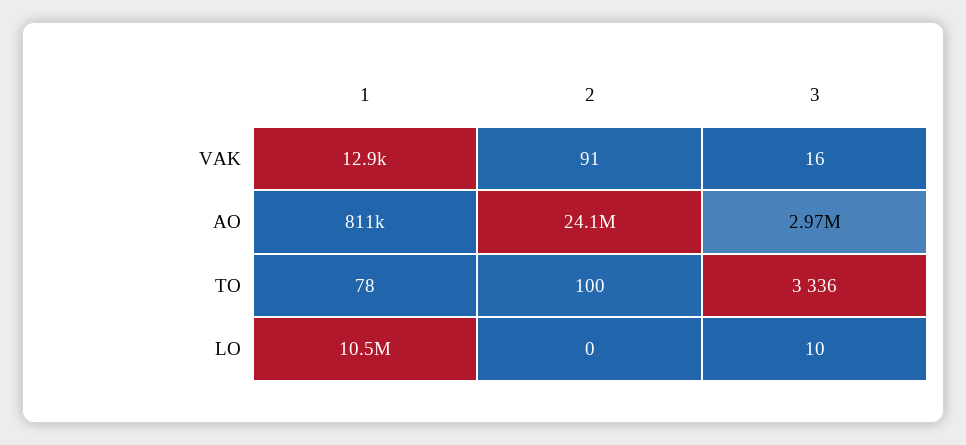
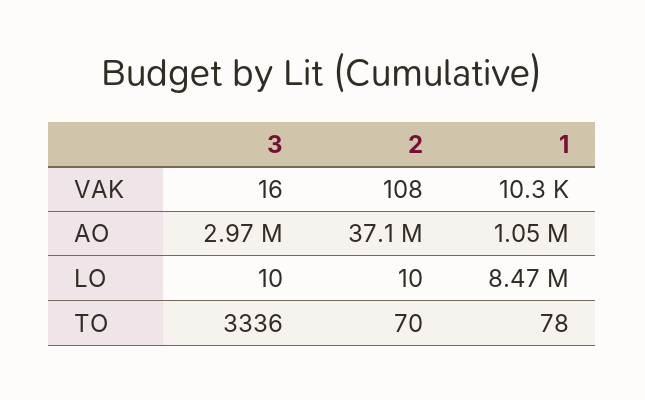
1, VAK: 12900 -> 10300
2, VAK: 91 -> 108
1, AO: 811000 -> 1050000
2, AO: 24100000 -> 37100000
2, TO: 100 -> 70
1, LO: 10500000 -> 8470000
2, LO: 0 -> 10

